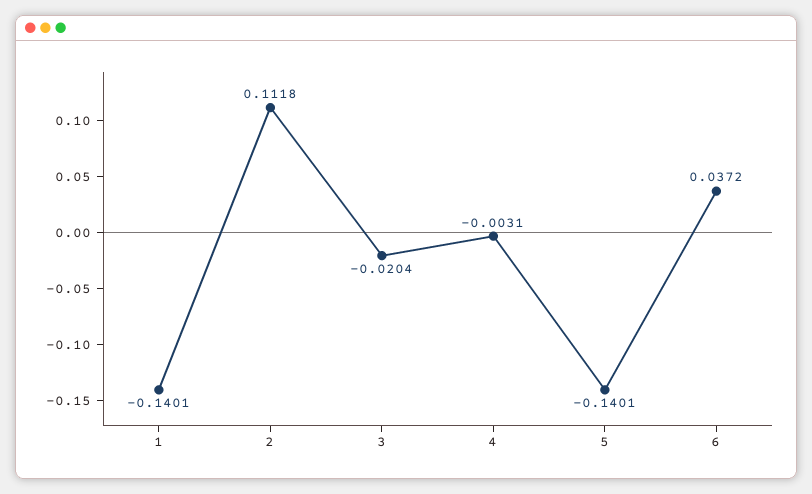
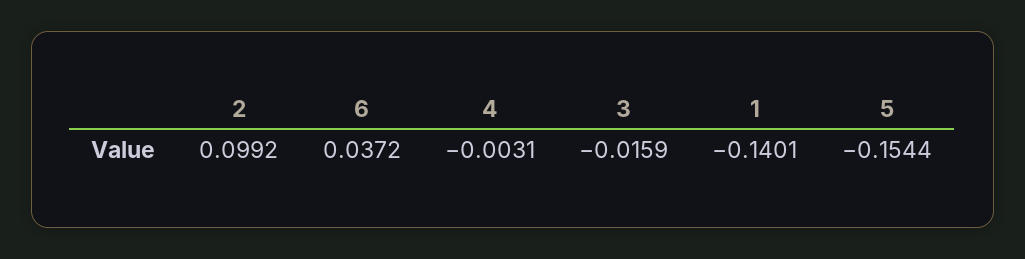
2: 0.1118 -> 0.0992
3: -0.0204 -> -0.0159
5: -0.1401 -> -0.1544

